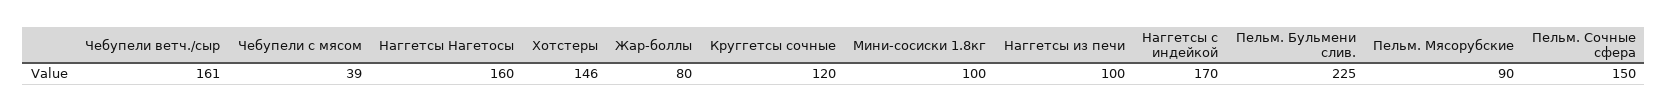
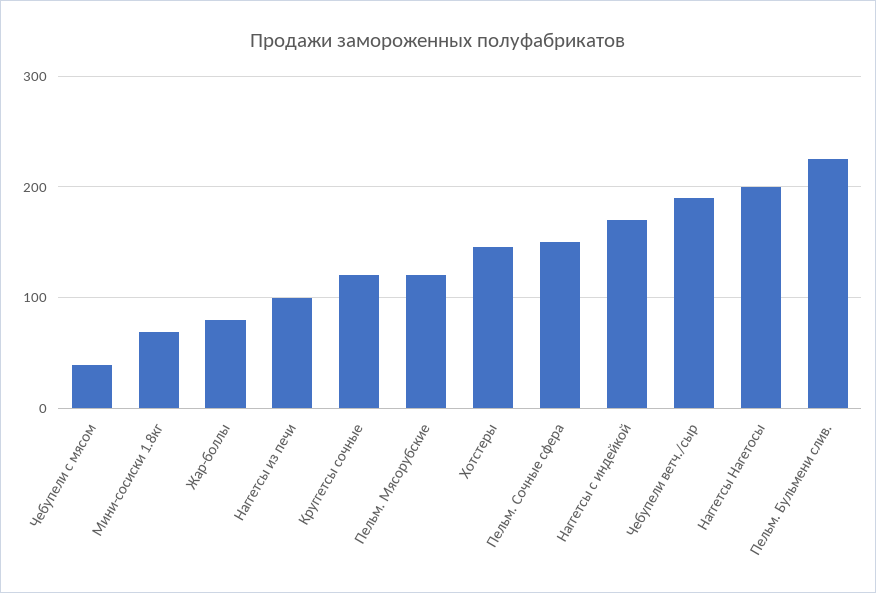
Чебупели ветч./сыр: 161 -> 190
Наггетсы Нагетосы: 160 -> 200
Мини-сосиски 1.8кг: 100 -> 70
Пельм. Мясорубские: 90 -> 120

